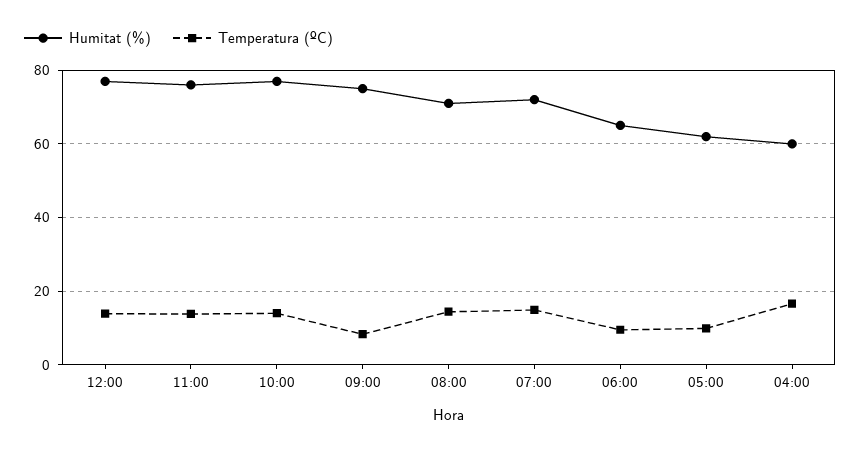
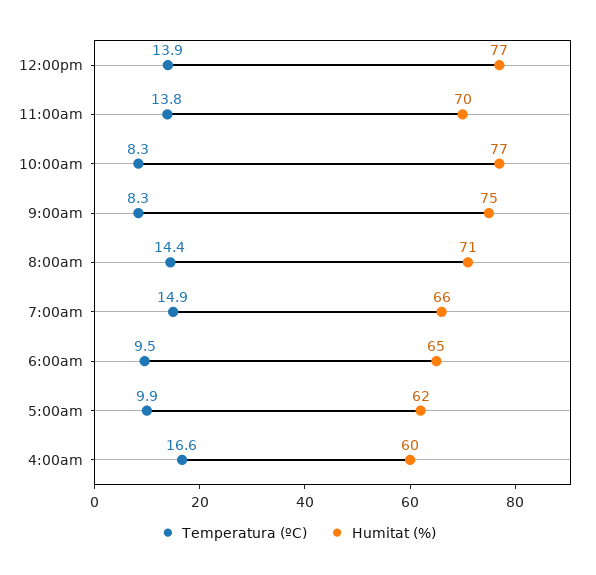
Humitat (%), 11:00: 76 -> 70
Temperatura (ºC), 10:00: 14 -> 8.3
Humitat (%), 07:00: 72 -> 66

